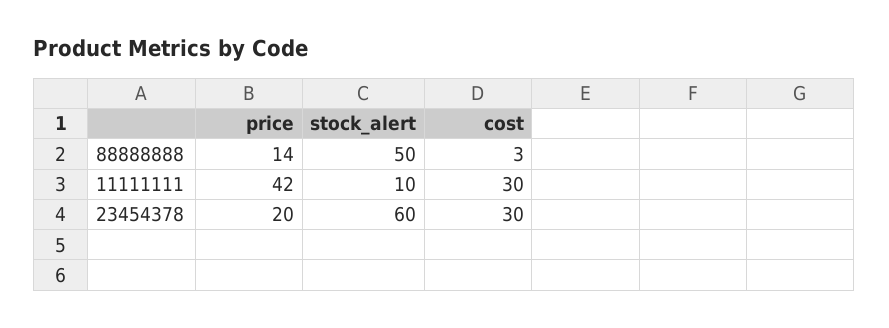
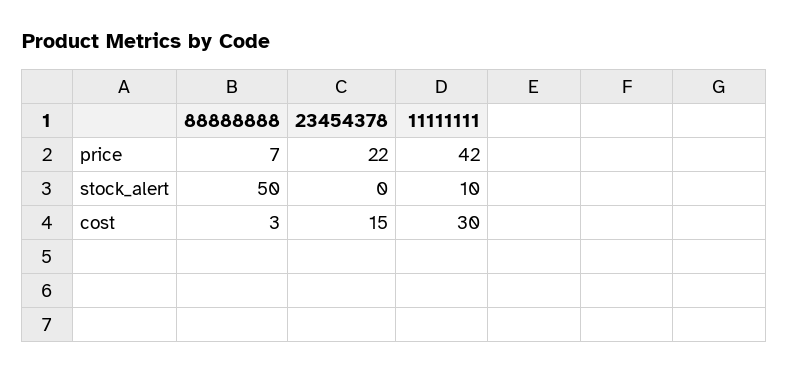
price, 88888888: 14 -> 7
price, 23454378: 20 -> 22
stock_alert, 23454378: 60 -> 0
cost, 23454378: 30 -> 15

